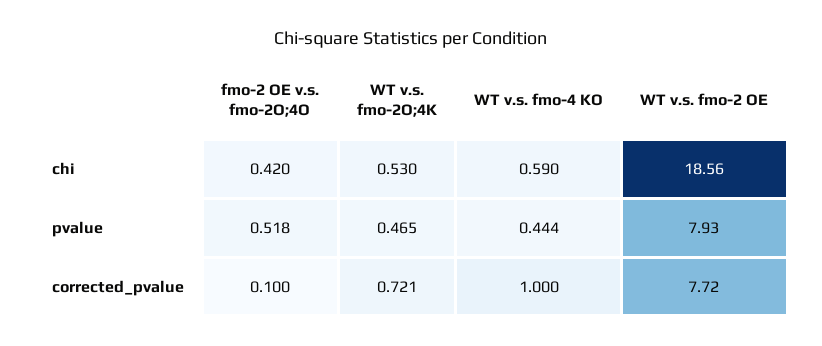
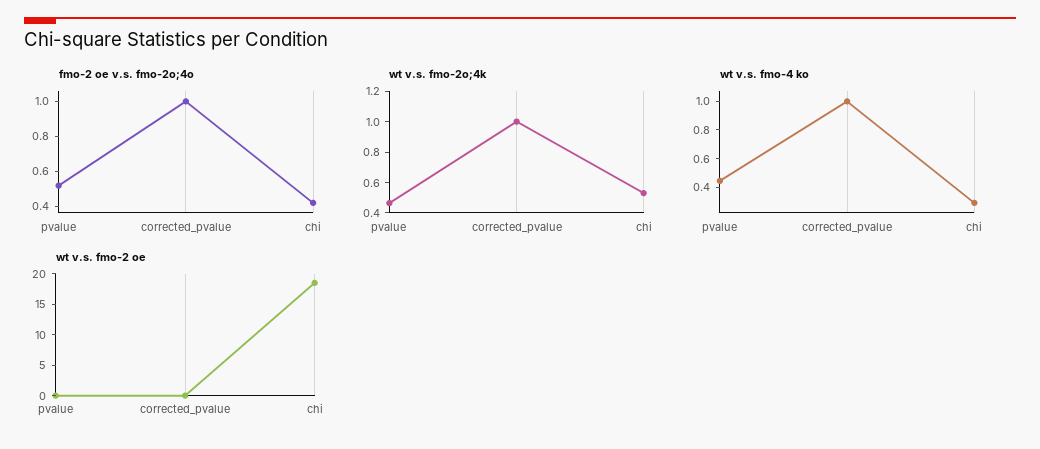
WT v.s. fmo-4 KO, chi: 0.59 -> 0.3
WT v.s. fmo-2 OE, pvalue: 7.93 -> 0
fmo-2 OE v.s. fmo-2O;4O, corrected_pvalue: 0.1 -> 1
WT v.s. fmo-2O;4K, corrected_pvalue: 0.721 -> 1
WT v.s. fmo-2 OE, corrected_pvalue: 7.72 -> 0

